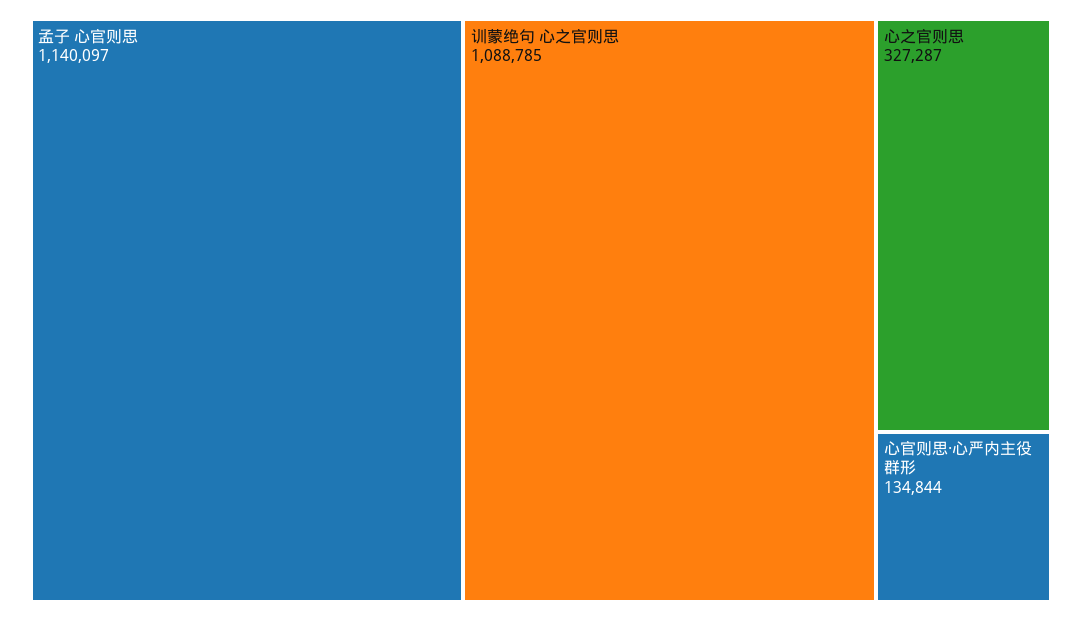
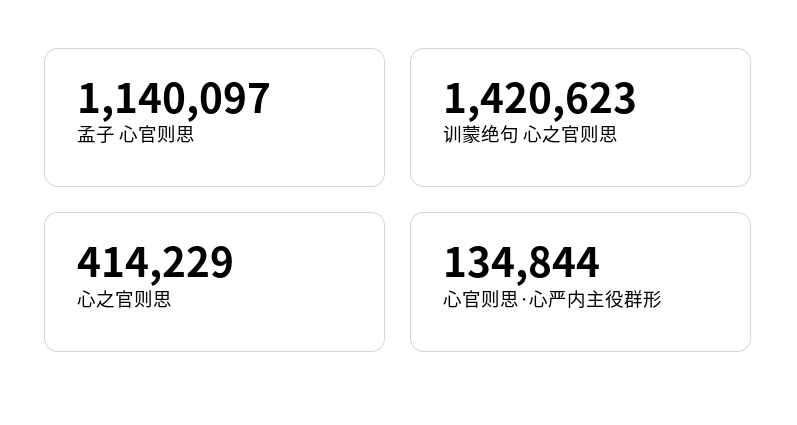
训蒙绝句 心之官则思: 1088785 -> 1420623
心之官则思: 327287 -> 414229

